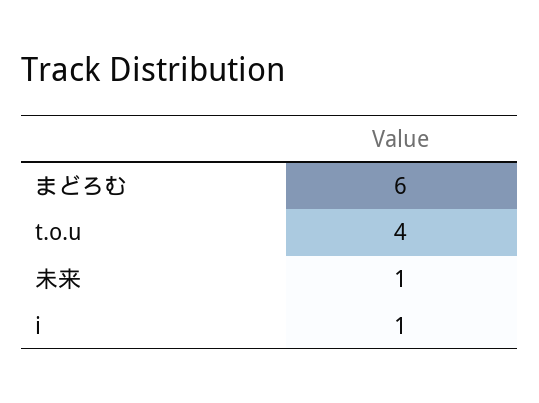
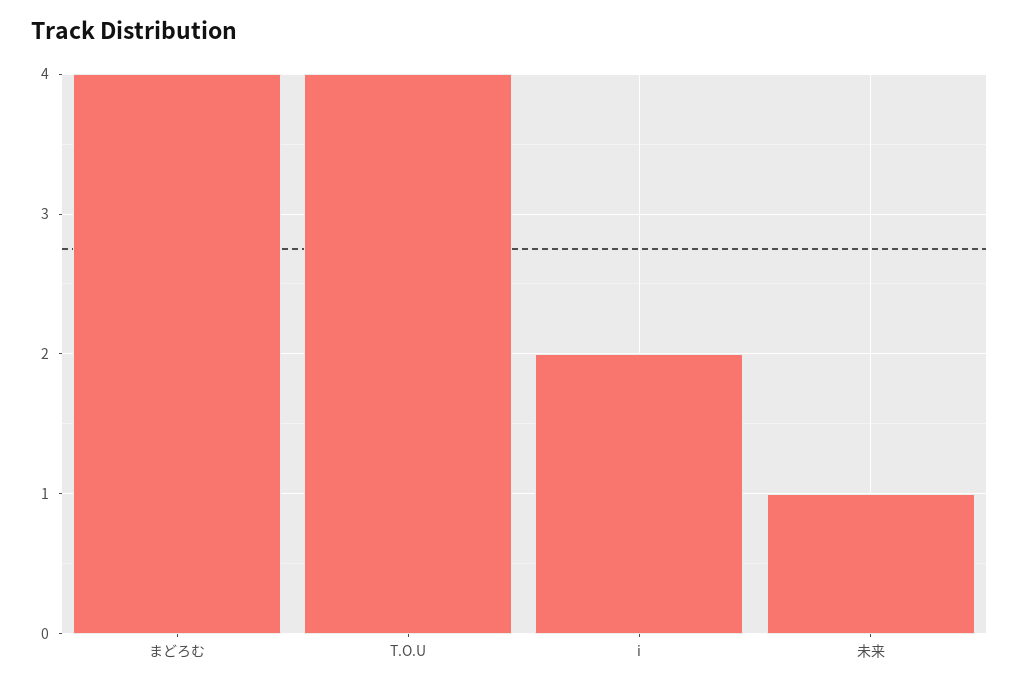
まどろむ: 6 -> 4
i: 1 -> 2

